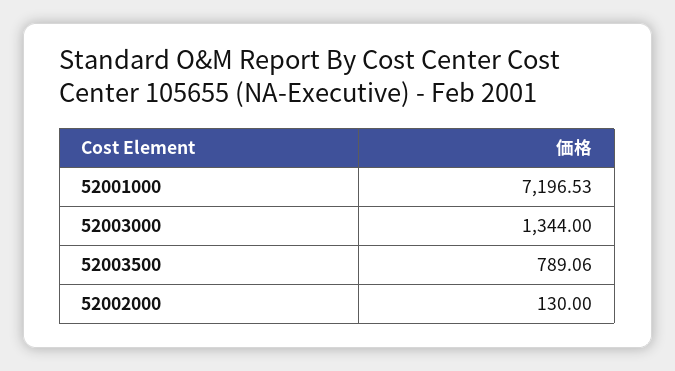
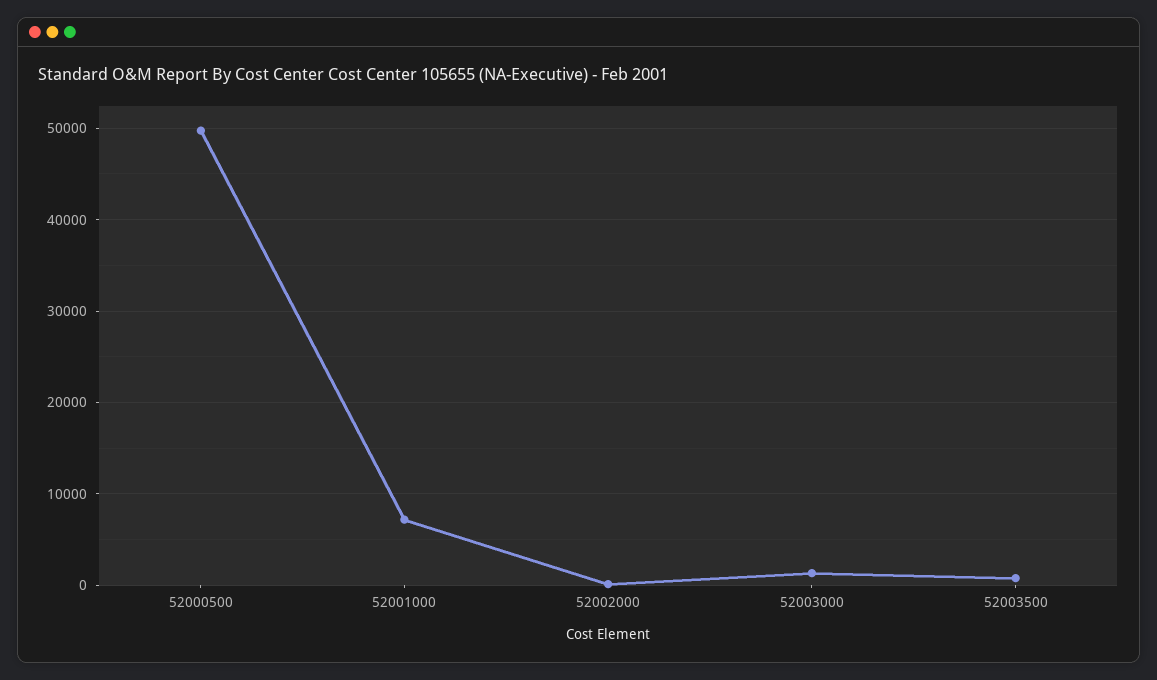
52000500: none -> 50000

